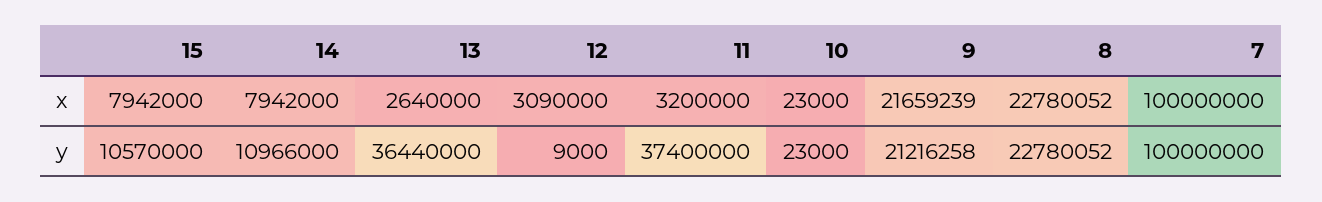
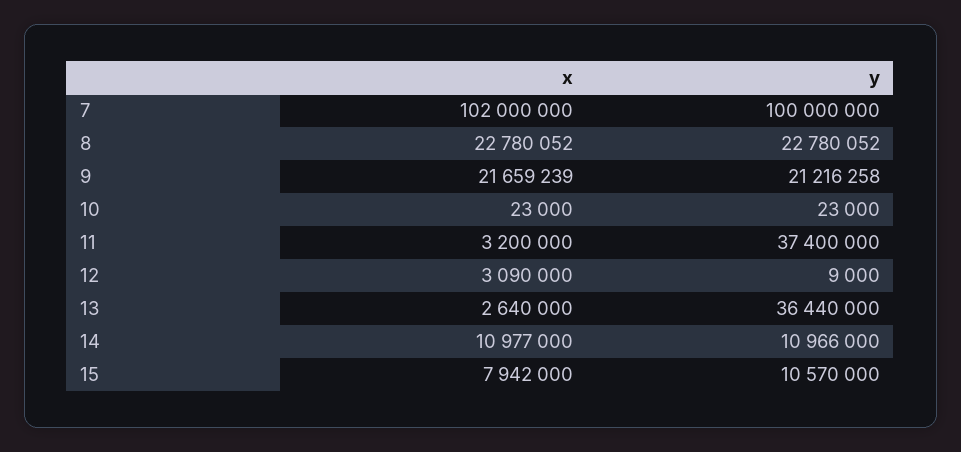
14, x: 7942000 -> 10977000
7, x: 100000000 -> 102000000

